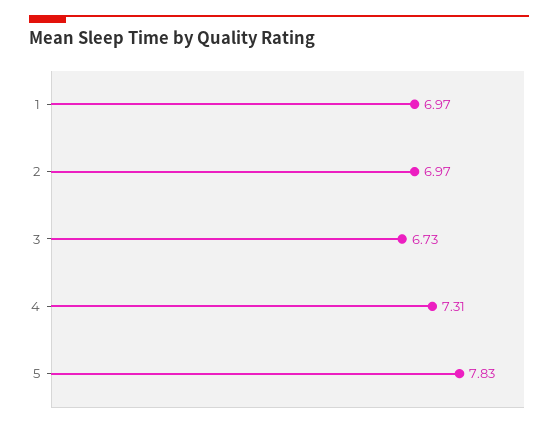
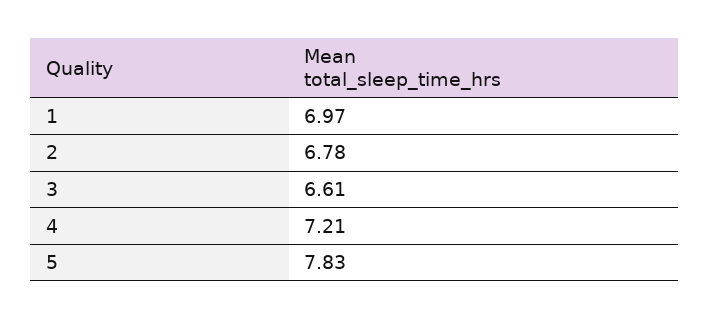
2: 6.97 -> 6.78
3: 6.73 -> 6.61
4: 7.31 -> 7.21

